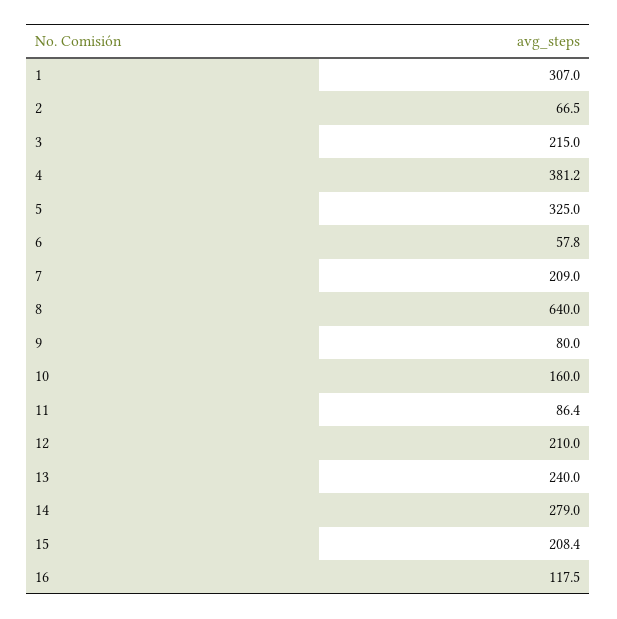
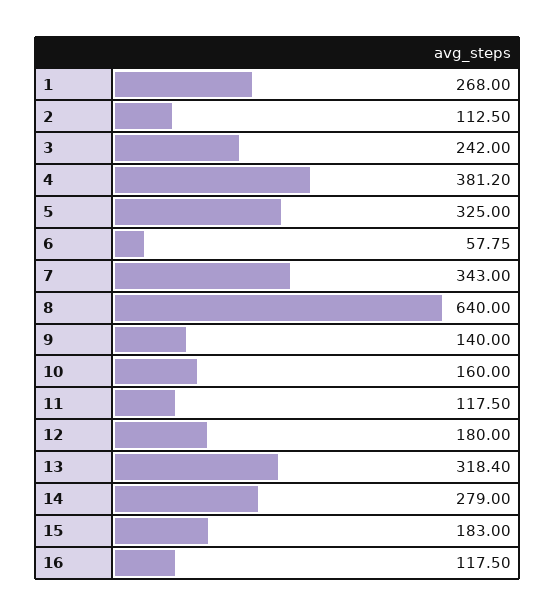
1: 307 -> 268
2: 66.5 -> 112.5
3: 215 -> 242
7: 209 -> 343
9: 80 -> 140
11: 86.4 -> 117.5
12: 210 -> 180
13: 240 -> 318.4
15: 208.4 -> 183

